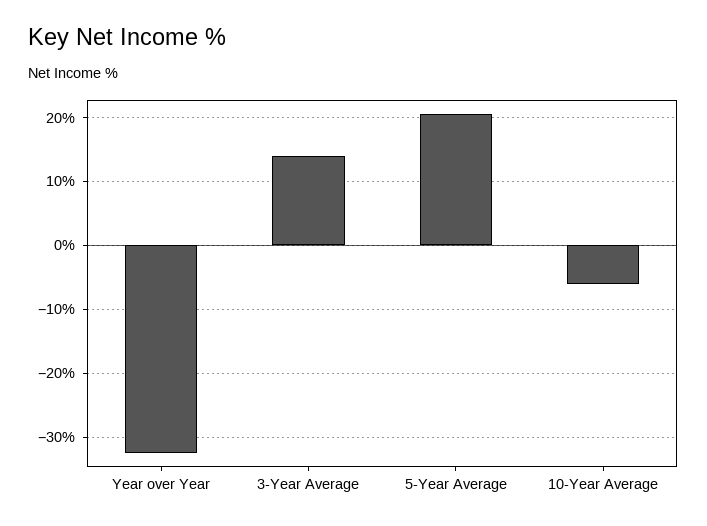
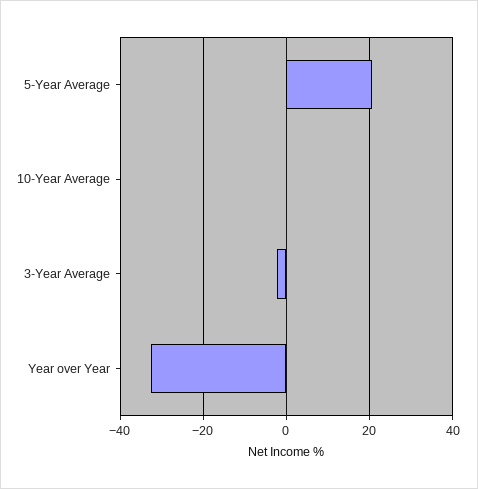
3-Year Average: 14 -> -2
10-Year Average: -6 -> 0

